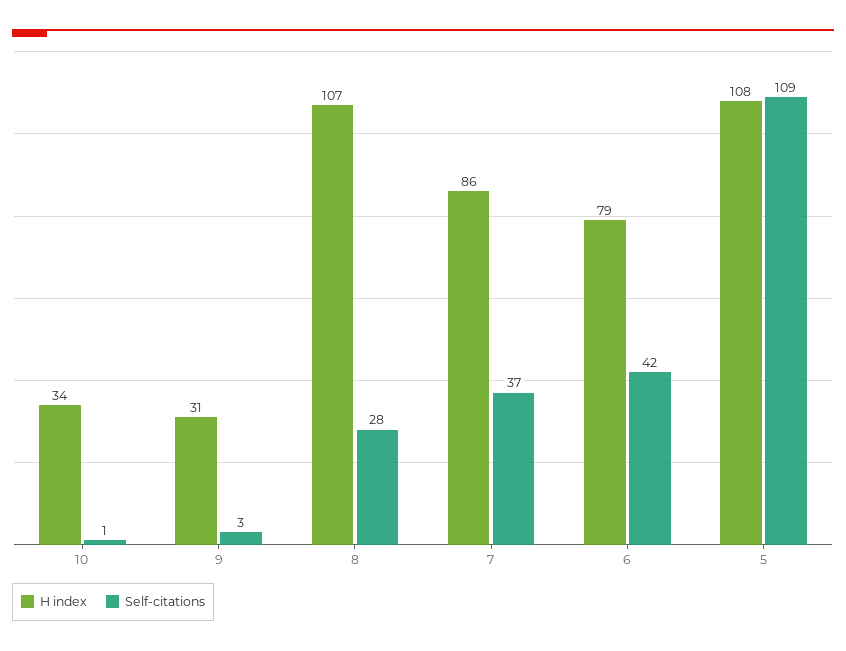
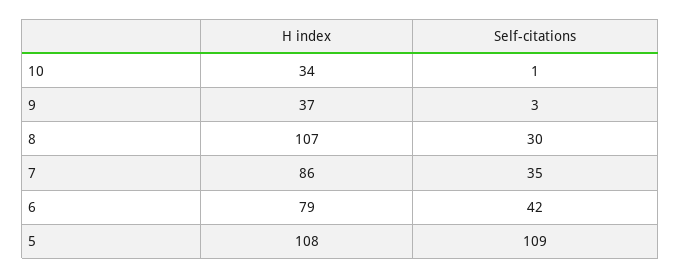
H index, 9: 31 -> 37
Self-citations, 8: 28 -> 30
Self-citations, 7: 37 -> 35

